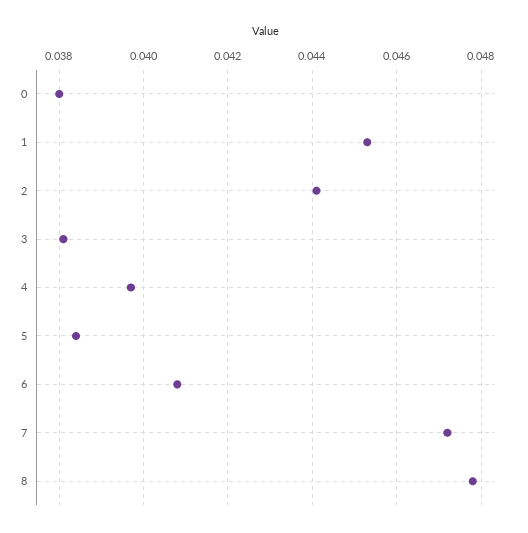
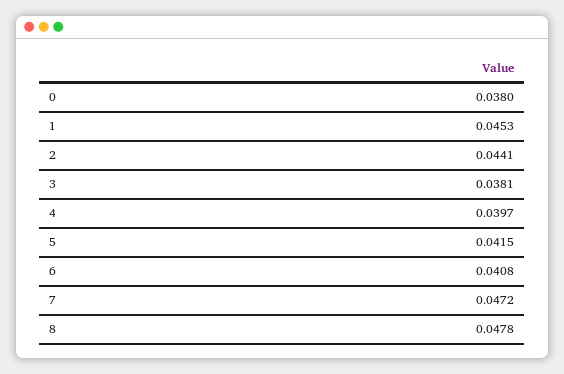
5: 0.0385 -> 0.0415

